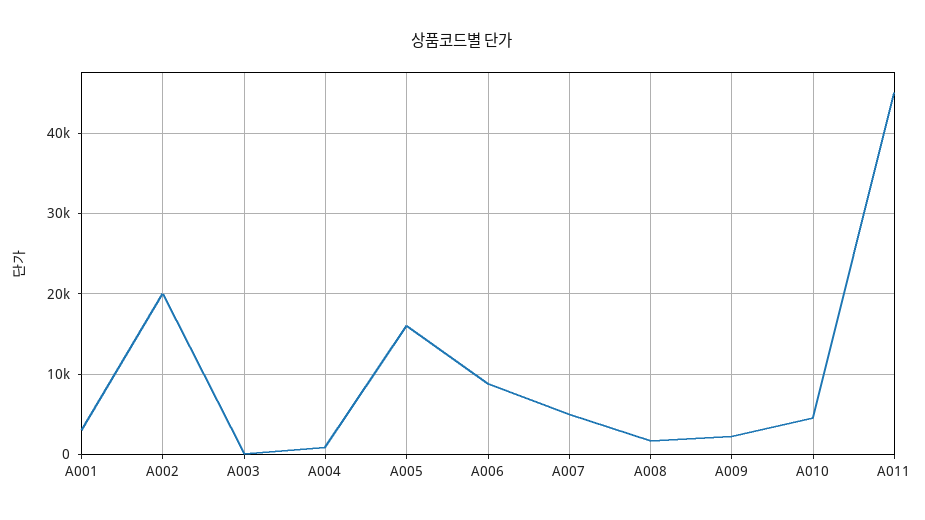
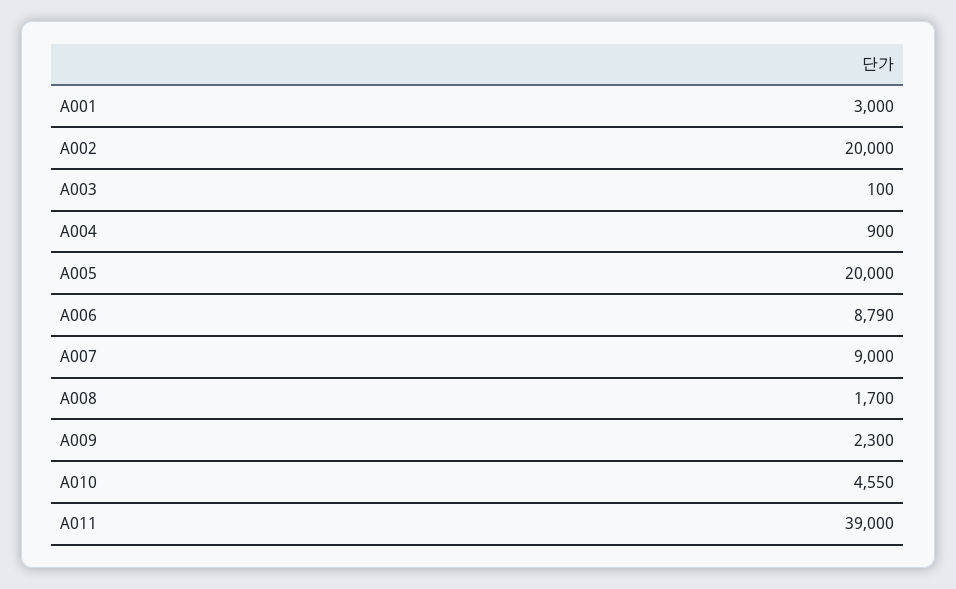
A005: 16000 -> 20000
A007: 5000 -> 9000
A011: 45000 -> 39000

